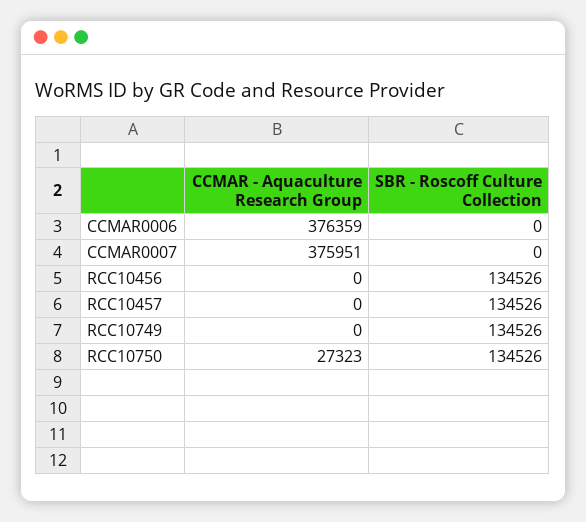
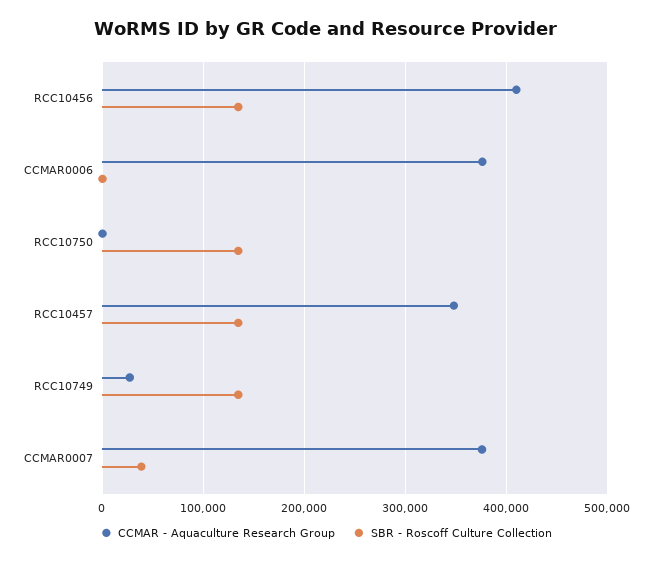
SBR - Roscoff Culture Collection, CCMAR0007: 0 -> 40000
CCMAR - Aquaculture Research Group, RCC10456: 0 -> 410000
CCMAR - Aquaculture Research Group, RCC10457: 0 -> 350000
CCMAR - Aquaculture Research Group, RCC10749: 0 -> 30000
CCMAR - Aquaculture Research Group, RCC10750: 27323 -> 0

